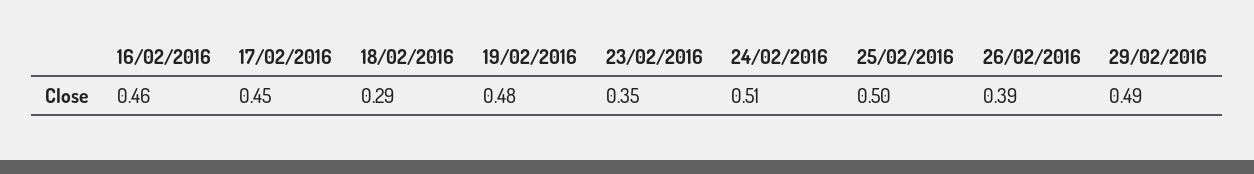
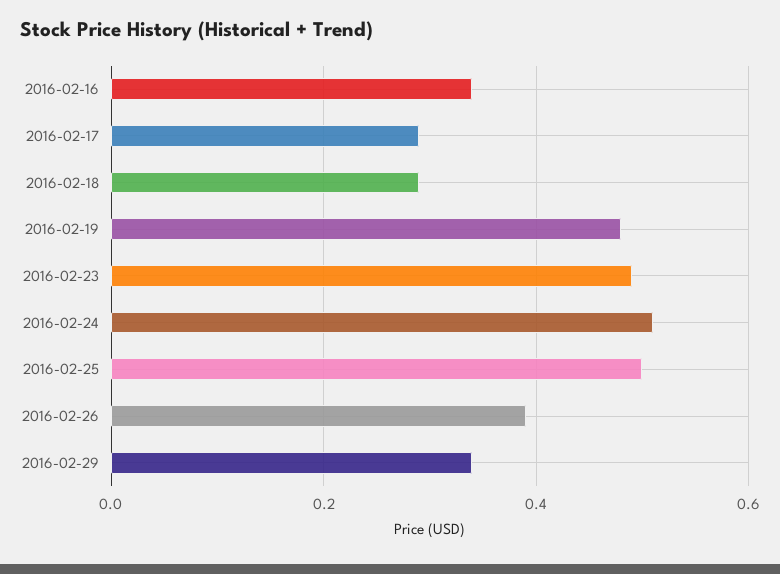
16/02/2016: 0.46 -> 0.35
17/02/2016: 0.45 -> 0.3
23/02/2016: 0.35 -> 0.5
29/02/2016: 0.49 -> 0.35

